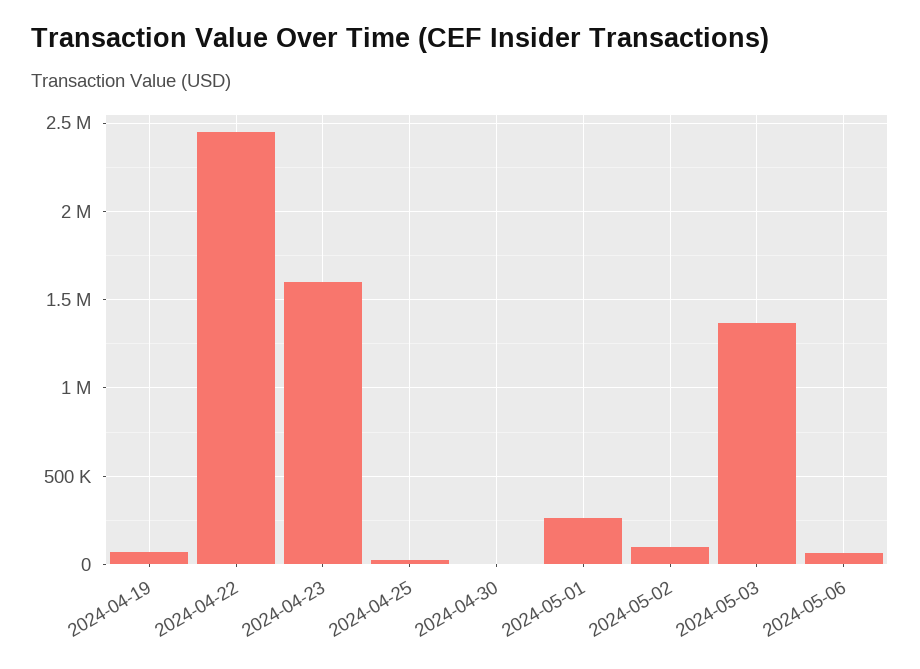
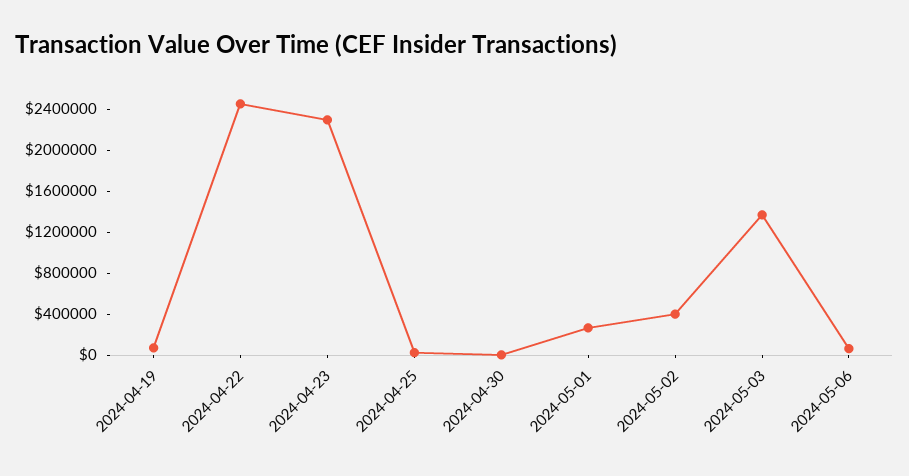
2024-04-23: 1600000 -> 2300000
2024-05-02: 100000 -> 400000

